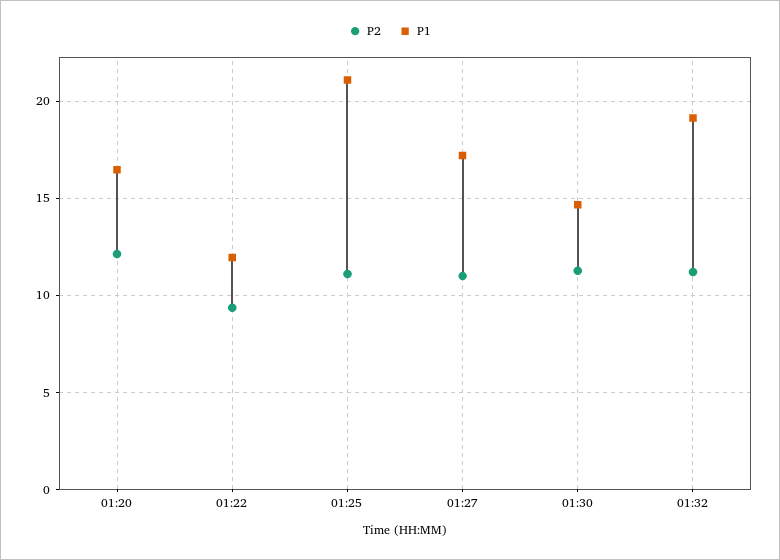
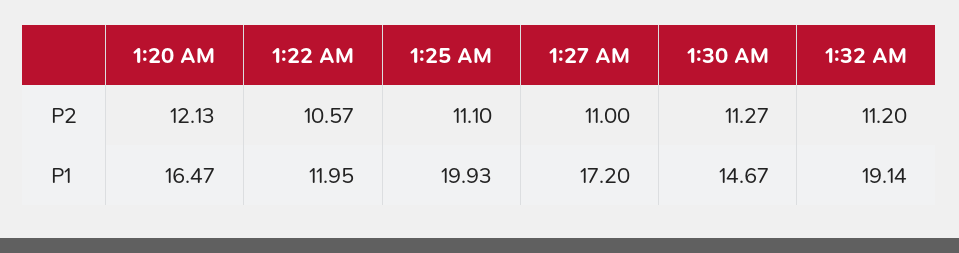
P2, 01:22: 9.5 -> 10.57
P1, 01:25: 21 -> 19.93

